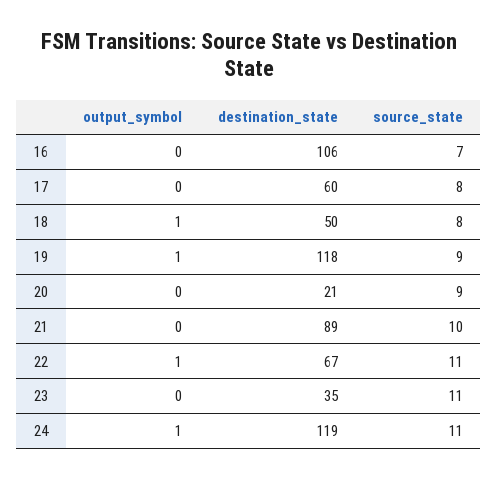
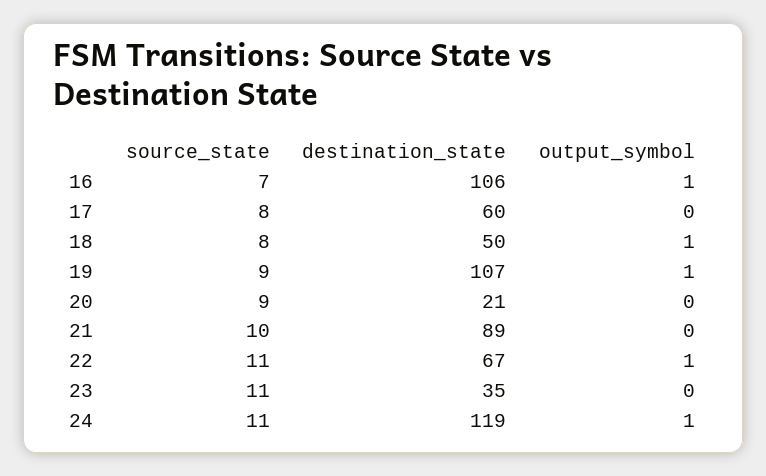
output_symbol, 16: 0 -> 1
destination_state, 19: 118 -> 107

